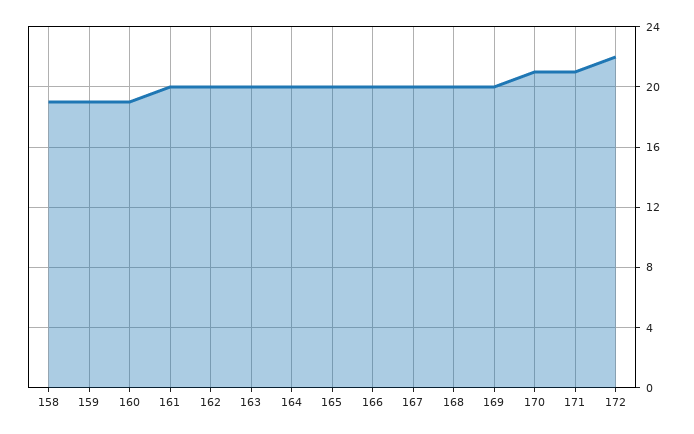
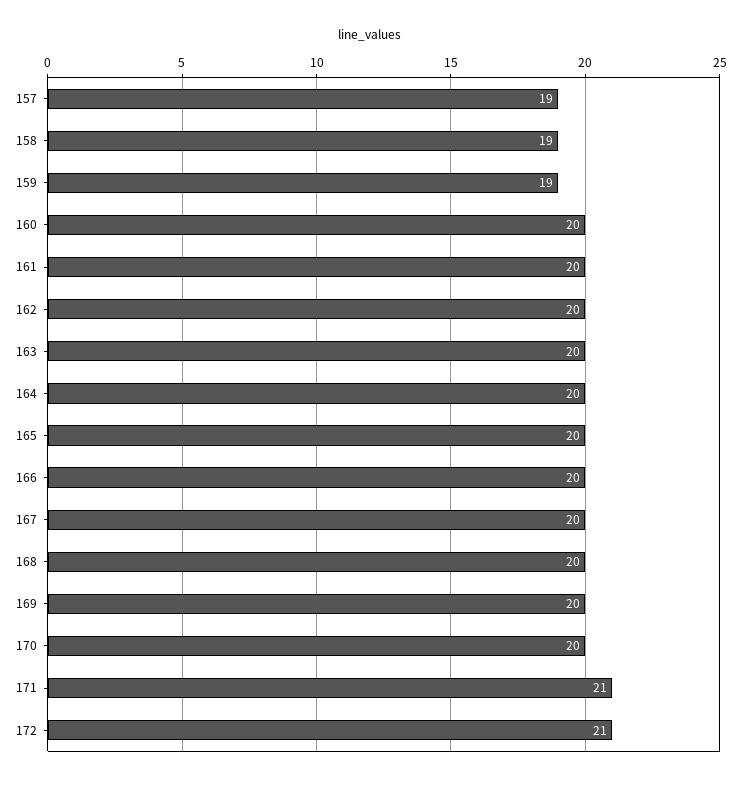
160: 19 -> 20
170: 21 -> 20
172: 22 -> 21
157: none -> 19

